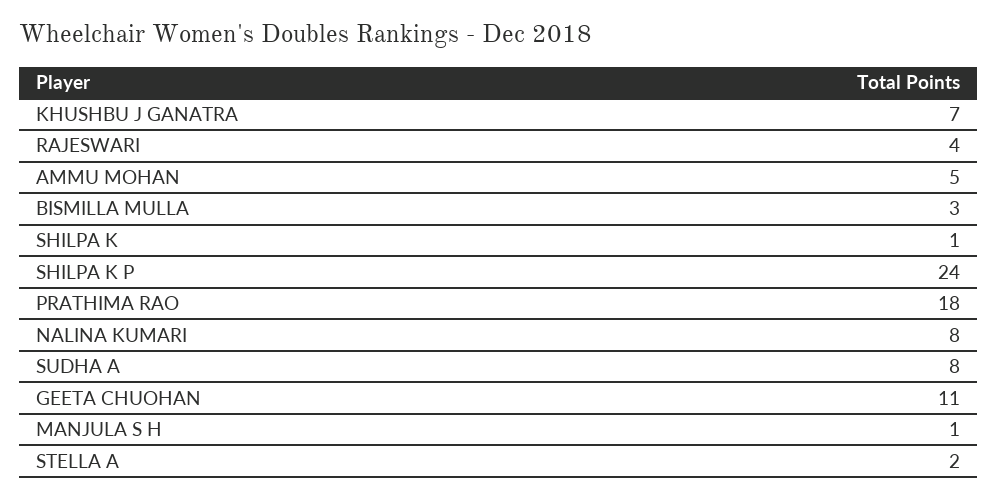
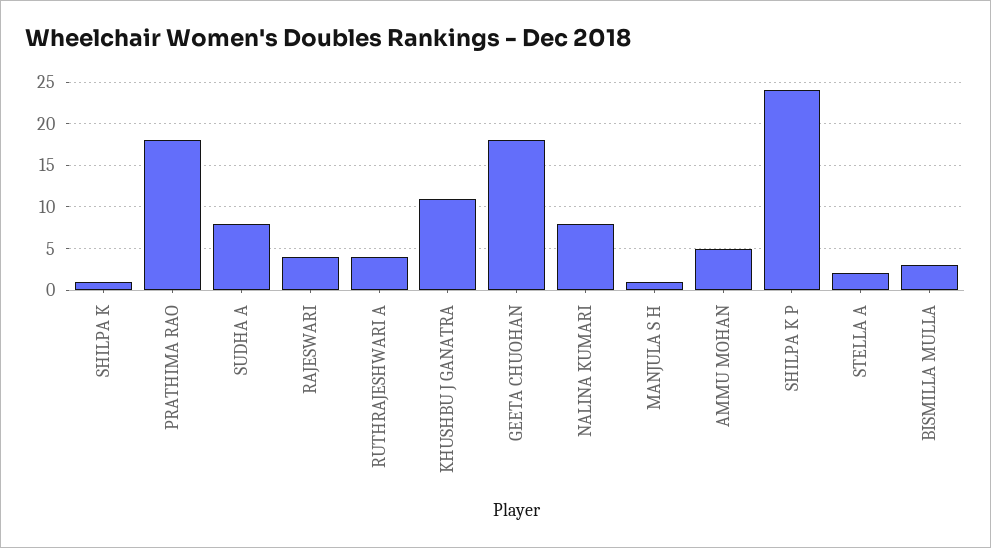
KHUSHBU J GANATRA: 7 -> 11
GEETA CHUOHAN: 11 -> 18
RUTHRAJESHWARI A: none -> 4

